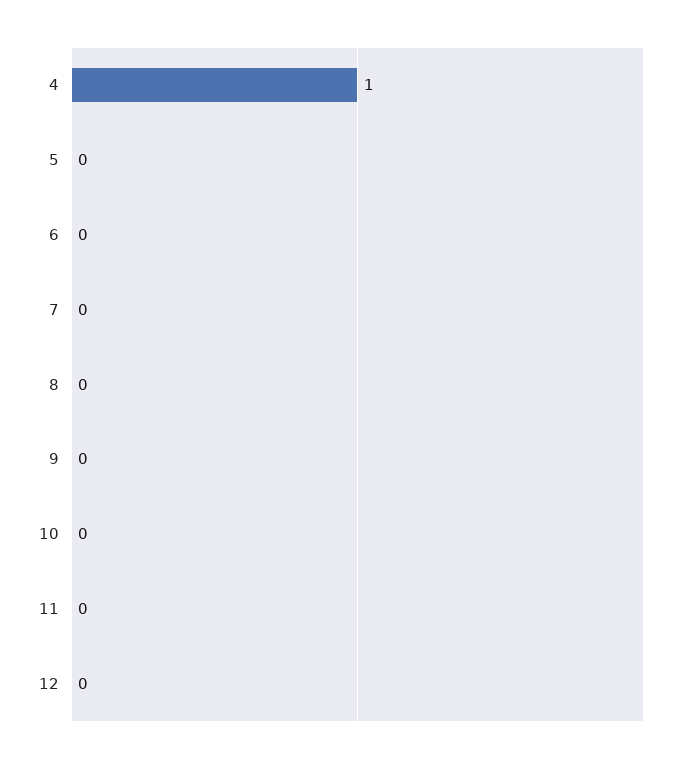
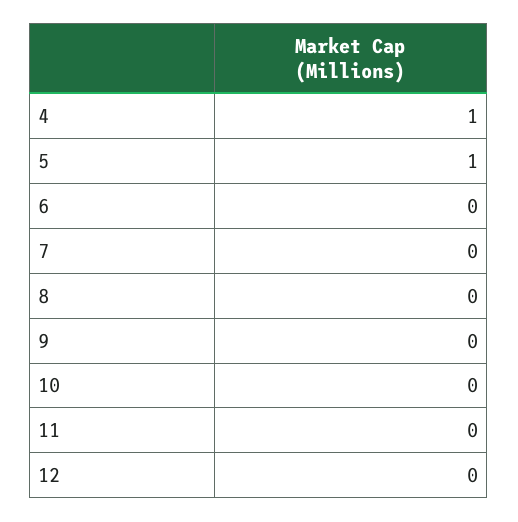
5: 0 -> 1

